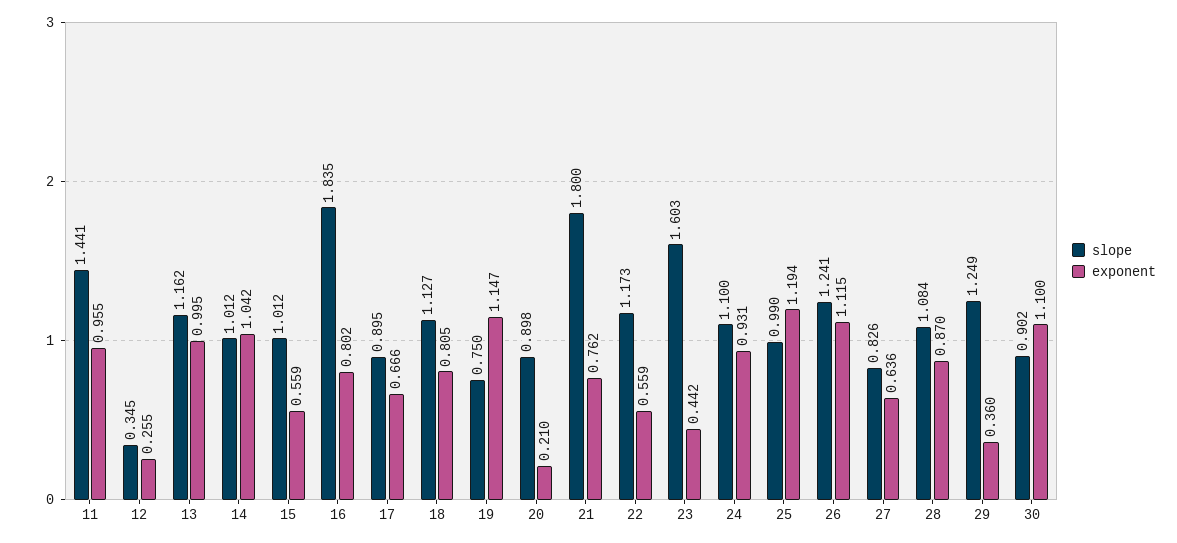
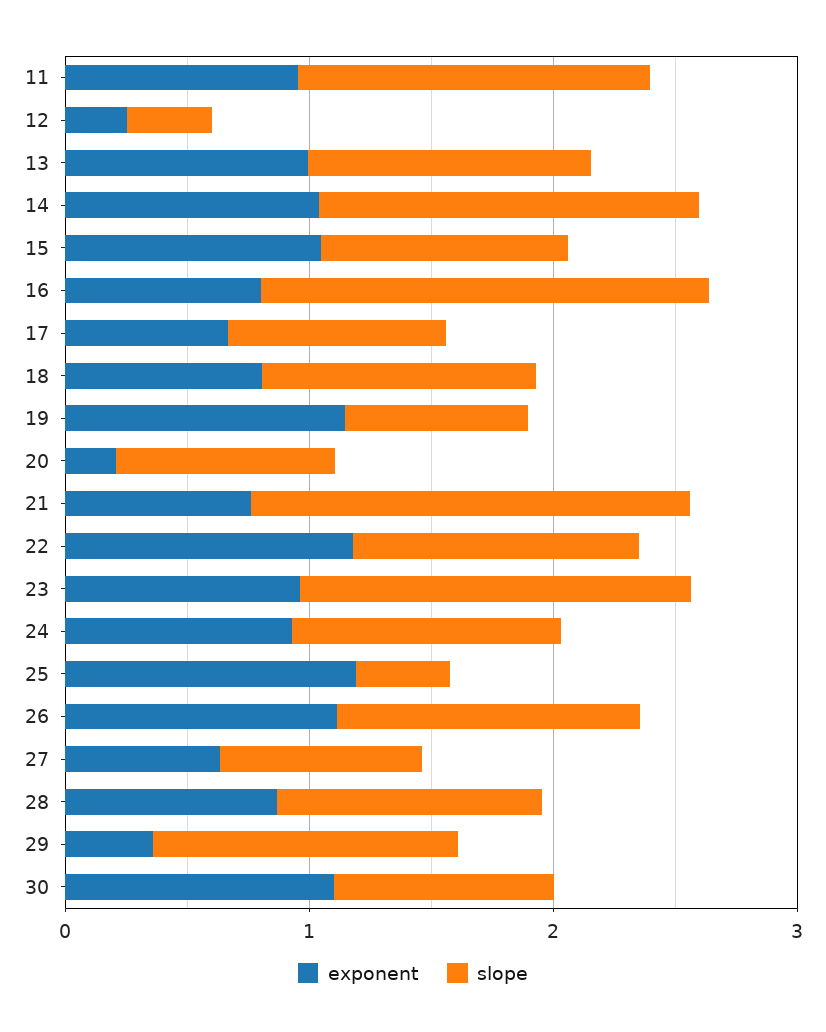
slope, 14: 1.012 -> 1.6
exponent, 15: 0.559 -> 1
exponent, 22: 0.559 -> 1.2
exponent, 23: 0.442 -> 1
slope, 25: 0.99 -> 0.4

